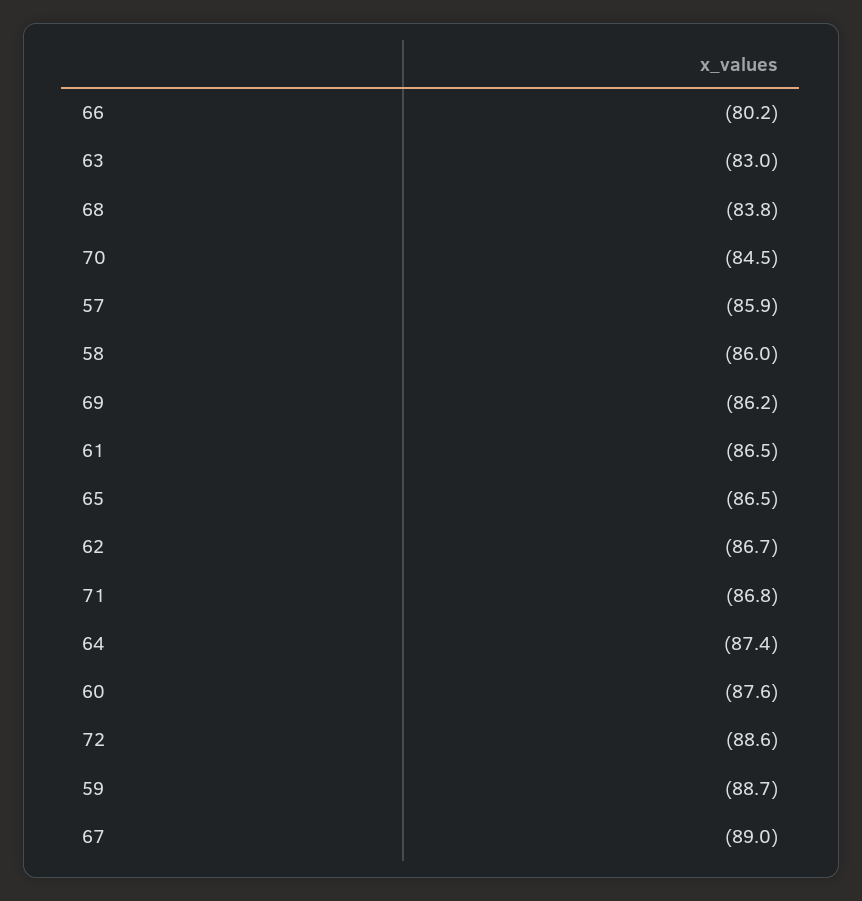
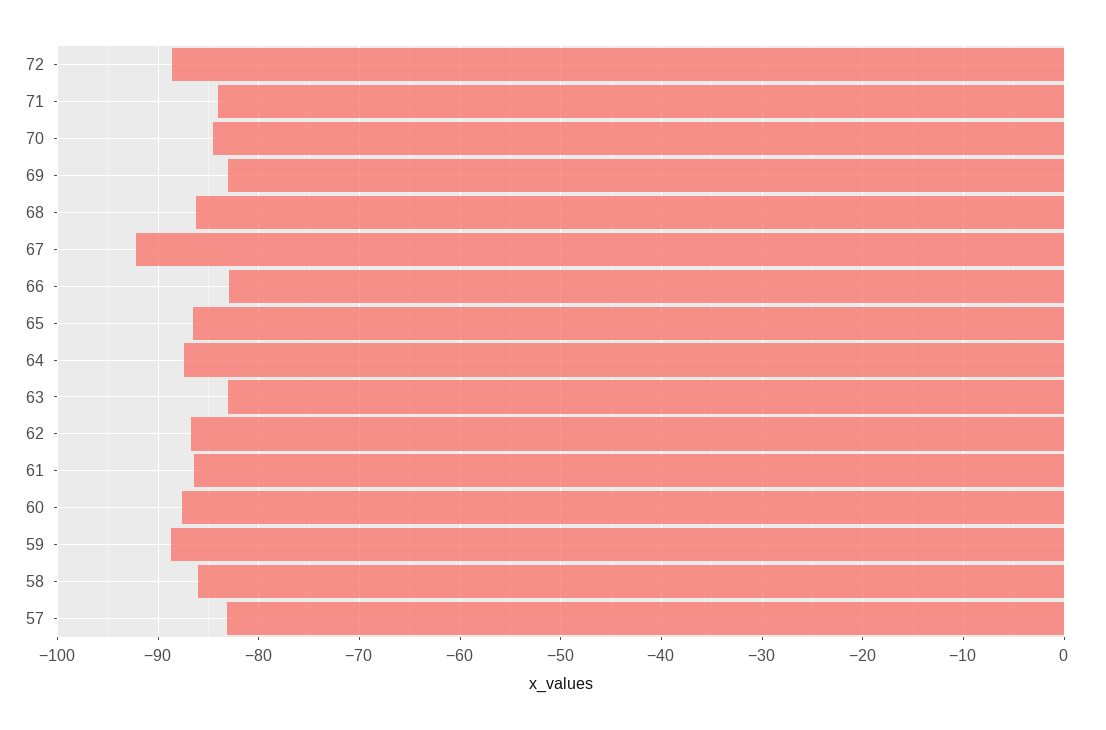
66: -80.2 -> -83
68: -83.8 -> -86
57: -85.9 -> -83
69: -86.2 -> -83
71: -86.8 -> -84
67: -89 -> -92

